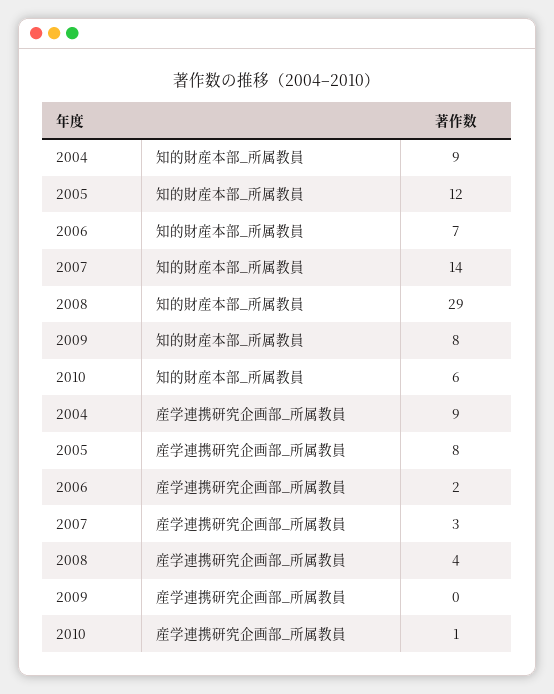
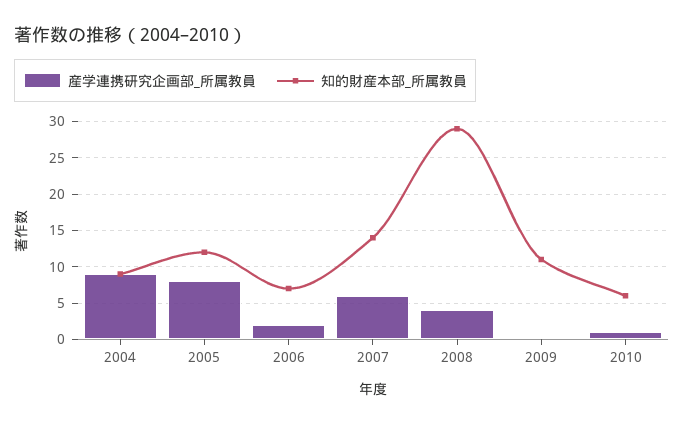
知的財産本部_所属教員, 2009: 8 -> 11
産学連携研究企画部_所属教員, 2007: 3 -> 6

